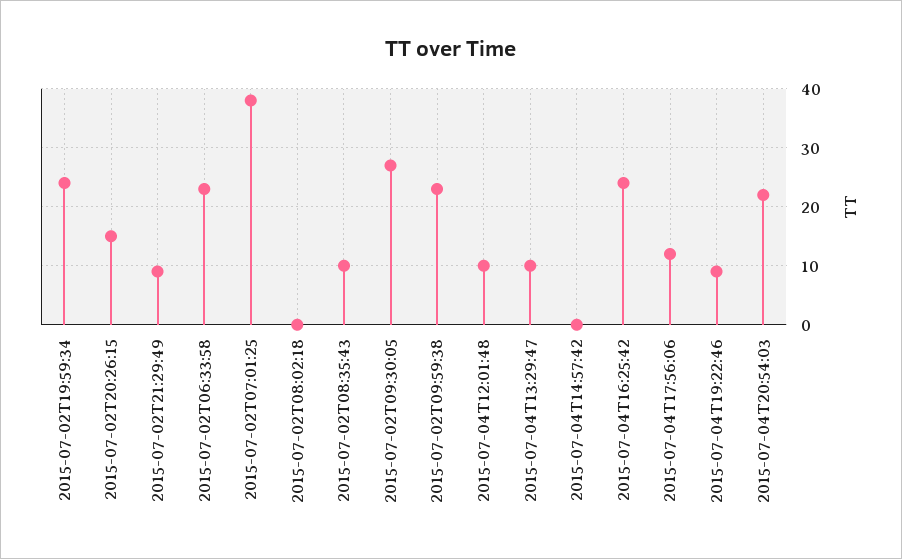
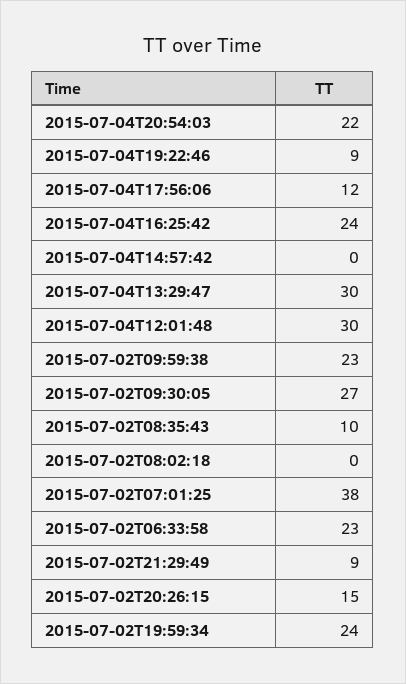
2015-07-04T12:01:48: 10 -> 30
2015-07-04T13:29:47: 10 -> 30

